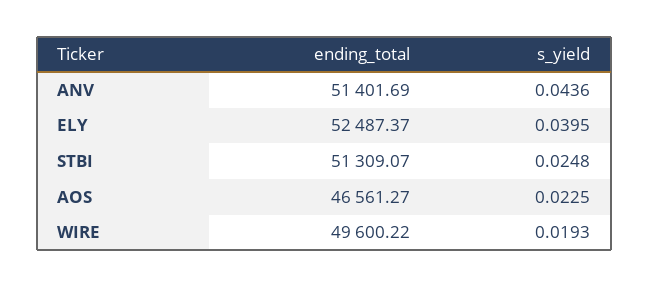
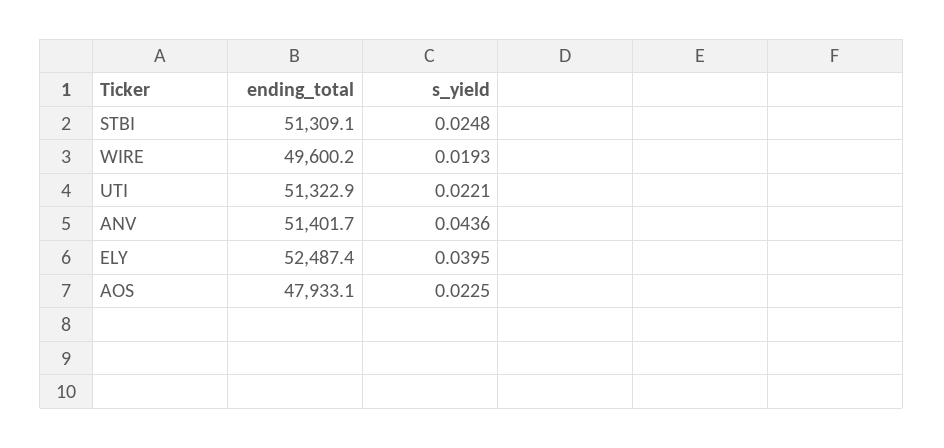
ending_total, AOS: 46561.27 -> 47933.1
ending_total, UTI: none -> 51322.9
s_yield, UTI: none -> 0.0221

